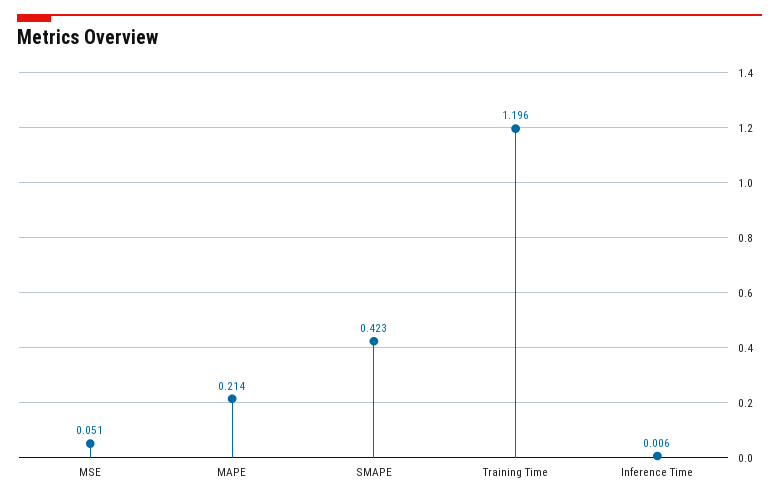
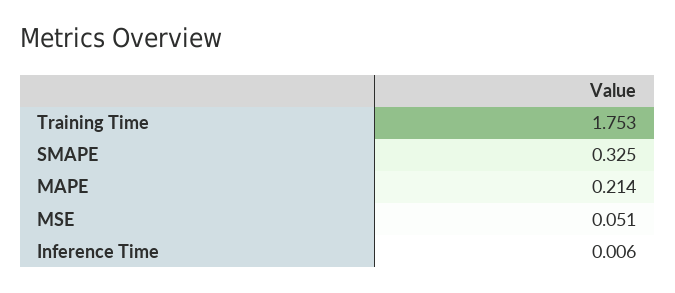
SMAPE: 0.423 -> 0.325
Training Time: 1.196 -> 1.753

